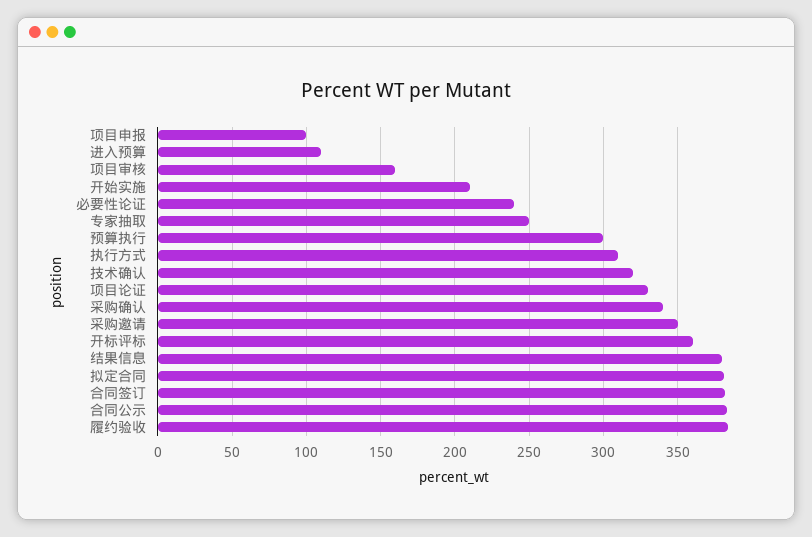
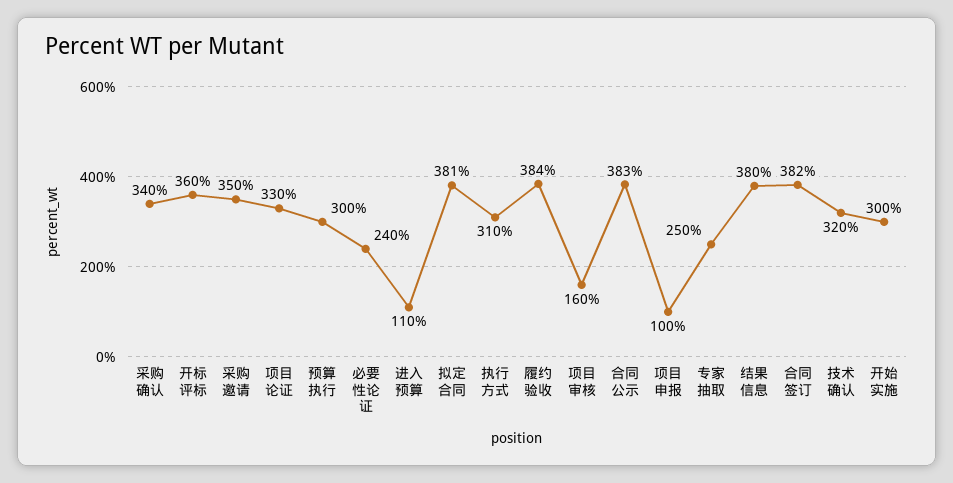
开始实施: 210 -> 300

